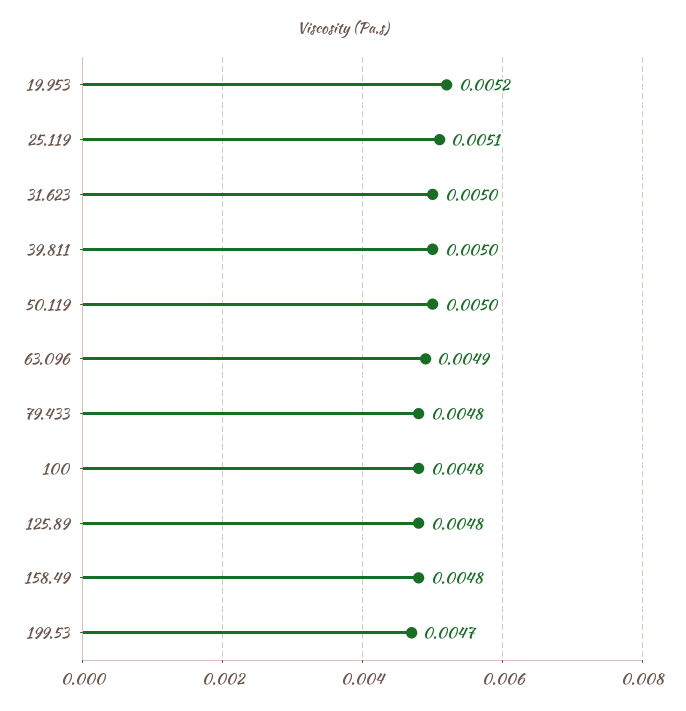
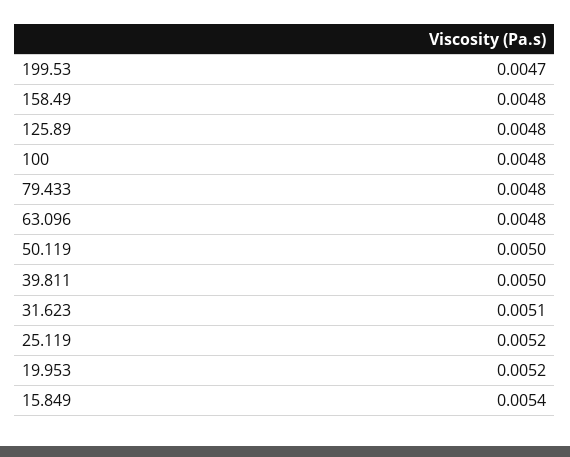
25.119: 0.0051 -> 0.0052
31.623: 0.005 -> 0.0051
63.096: 0.0049 -> 0.0048
15.849: none -> 0.0054

